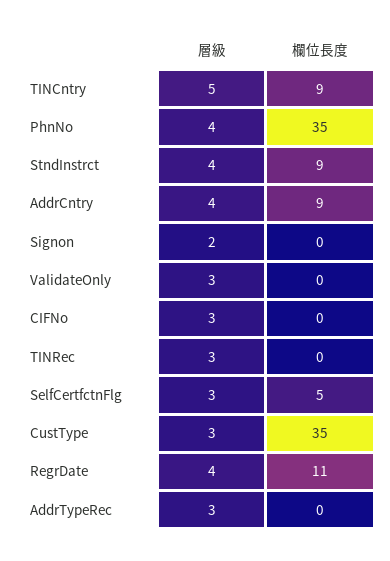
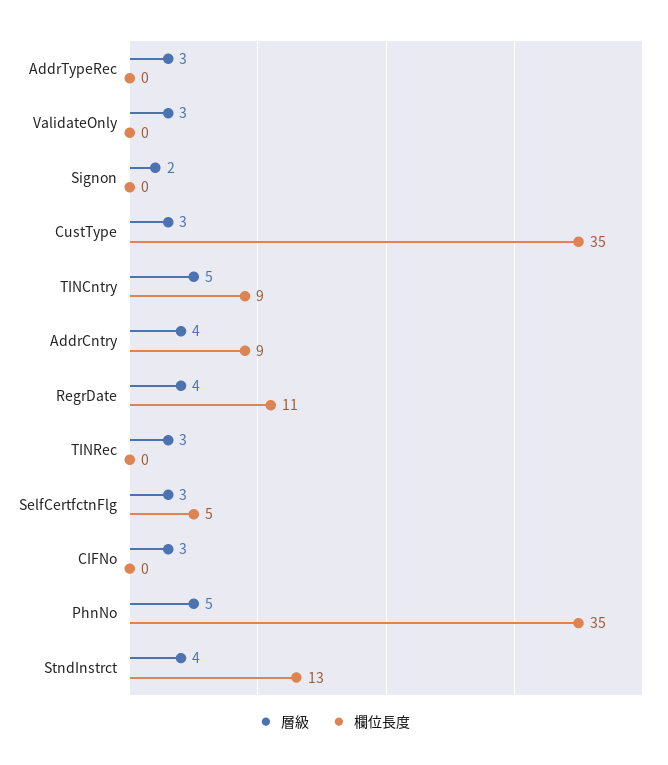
層級, PhnNo: 4 -> 5
欄位長度, StndInstrct: 9 -> 13

